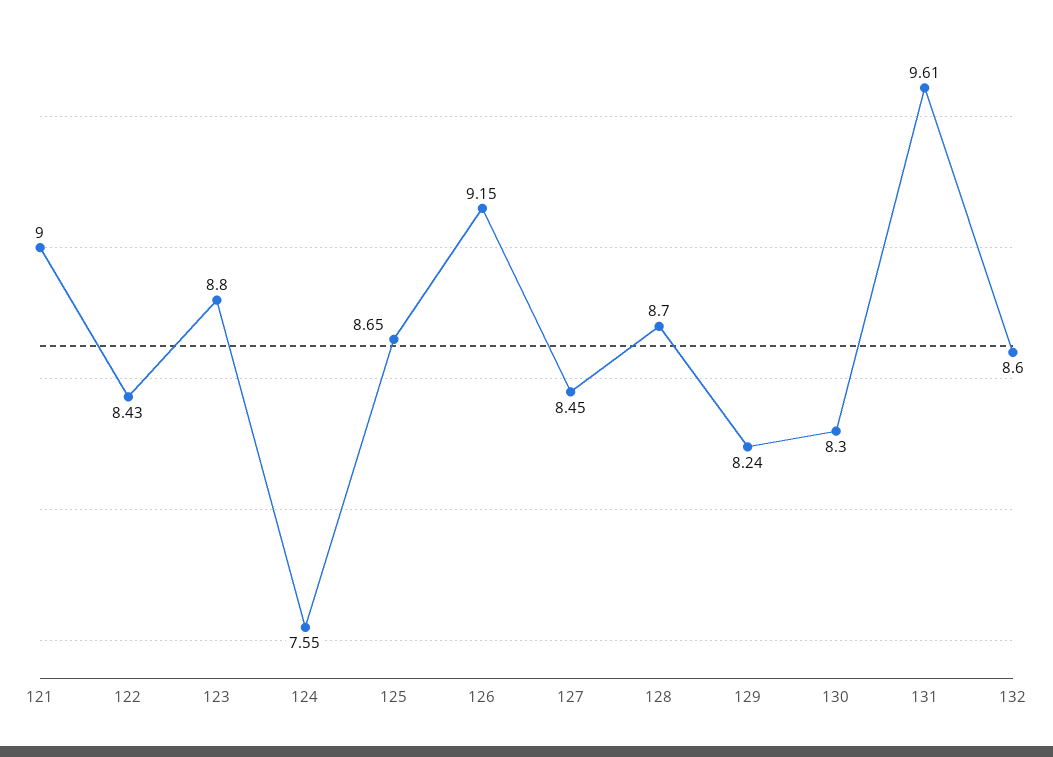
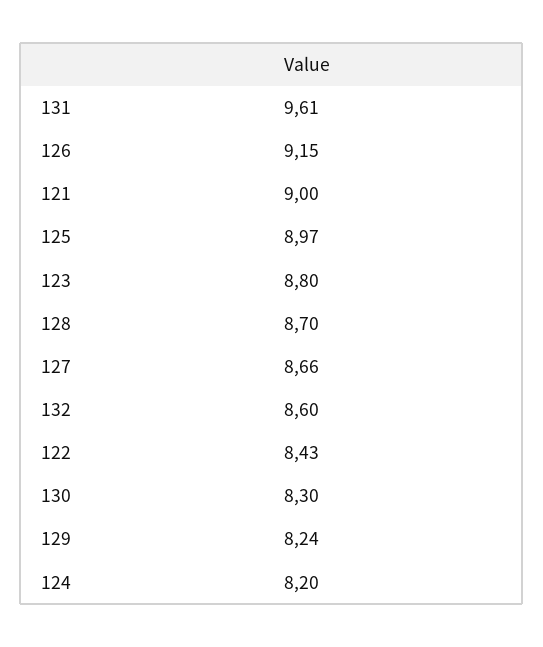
124: 7.55 -> 8.2
125: 8.65 -> 8.97
127: 8.45 -> 8.66

